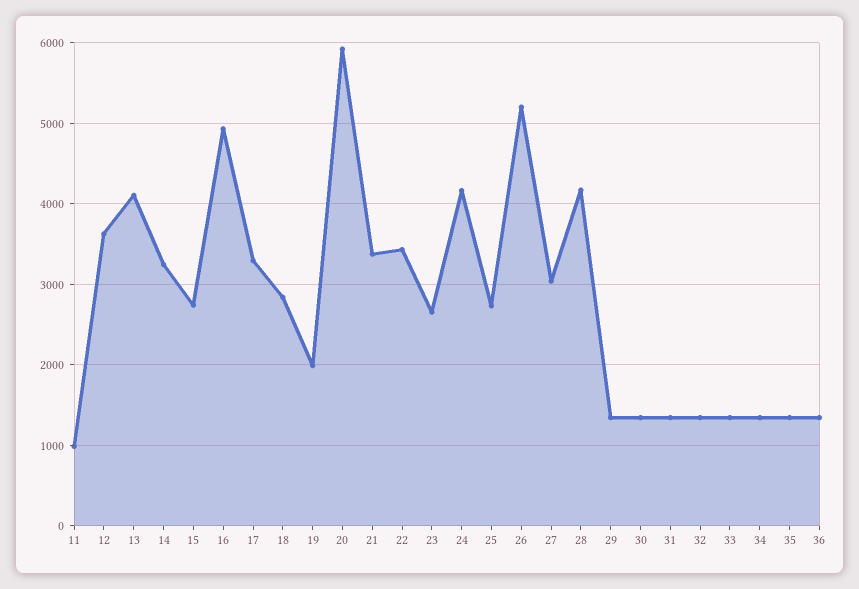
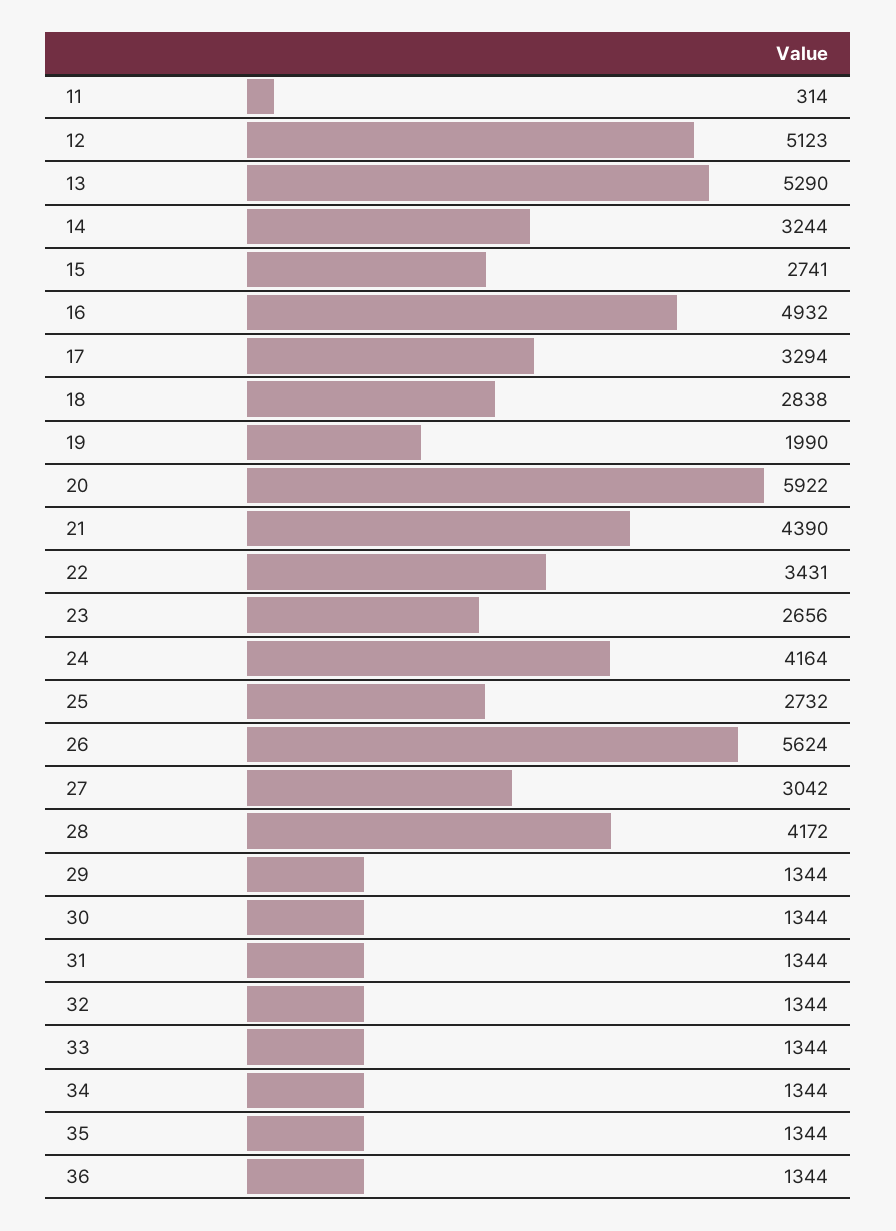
11: 1000 -> 314
12: 3600 -> 5123
13: 4100 -> 5290
21: 3400 -> 4390
26: 5200 -> 5624

